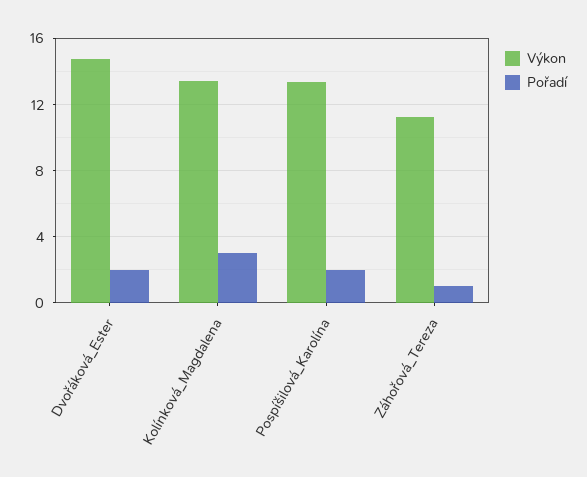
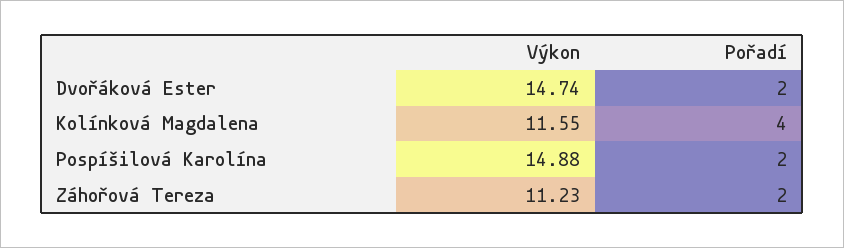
Výkon, Kolínková_Magdalena: 13.5 -> 11.55
Pořadí, Kolínková_Magdalena: 3 -> 4
Výkon, Pospíšilová_Karolína: 13.5 -> 14.88
Pořadí, Záhořová_Tereza: 1 -> 2

